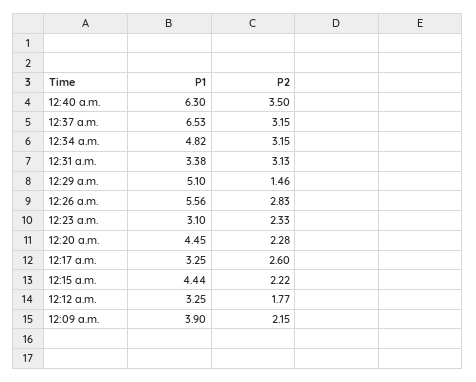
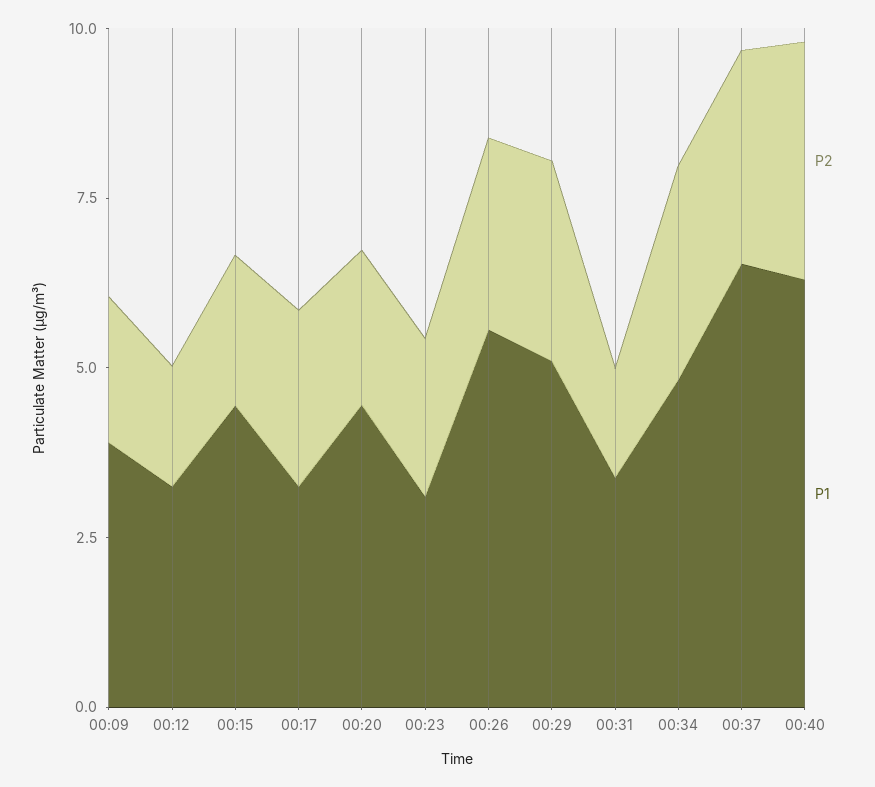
P2, 12:31 a.m.: 3.13 -> 1.5
P2, 12:29 a.m.: 1.46 -> 3

